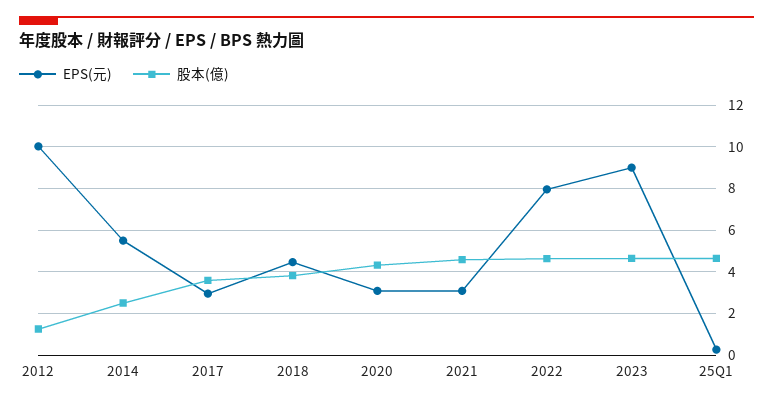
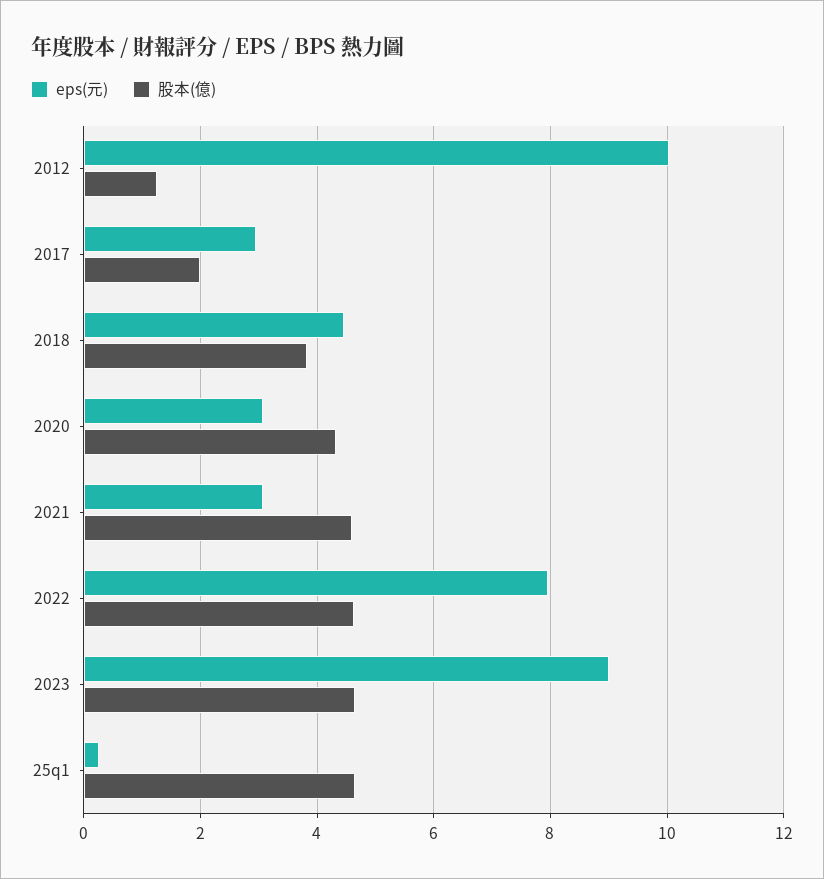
EPS(元), 2014: 5.5 -> none
股本(億), 2014: 2.5 -> none
股本(億), 2017: 3.5 -> 2

